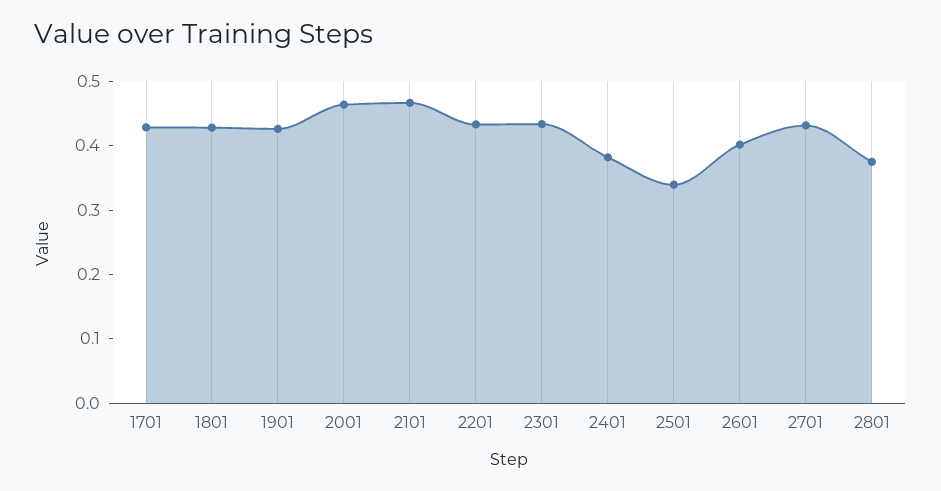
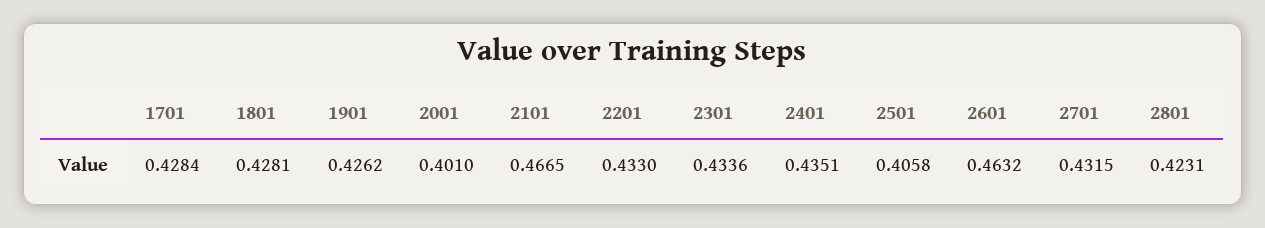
2001: 0.46 -> 0.401
2401: 0.38 -> 0.4351
2501: 0.34 -> 0.4058
2601: 0.4 -> 0.4632
2801: 0.38 -> 0.4231

